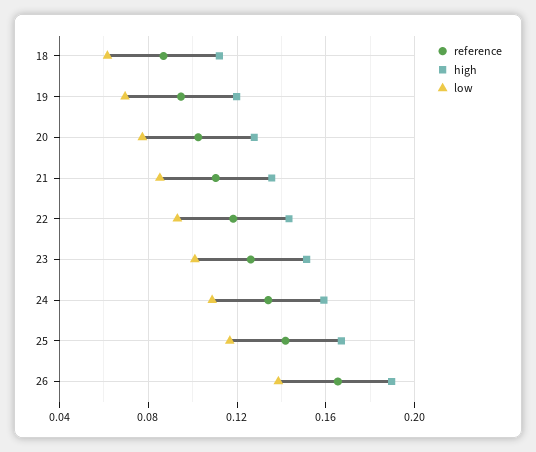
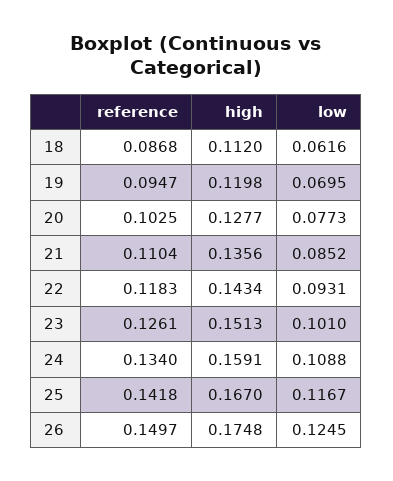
reference, 26: 0.165 -> 0.1497
high, 26: 0.19 -> 0.1748
low, 26: 0.14 -> 0.1245

